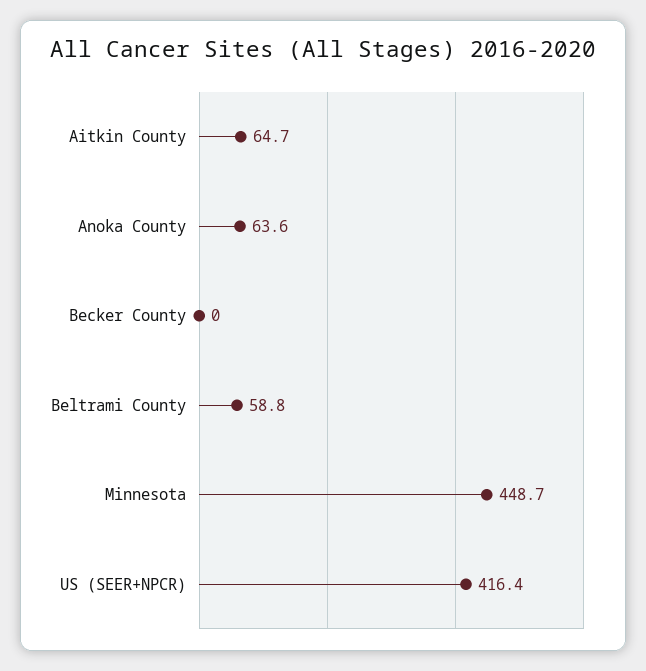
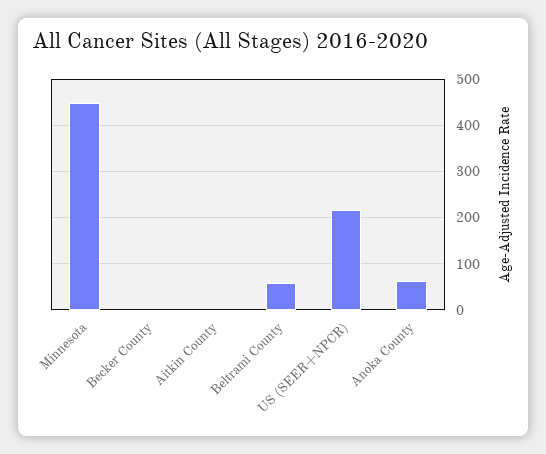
Aitkin County: 64.7 -> 0
US (SEER+NPCR): 416.4 -> 220

